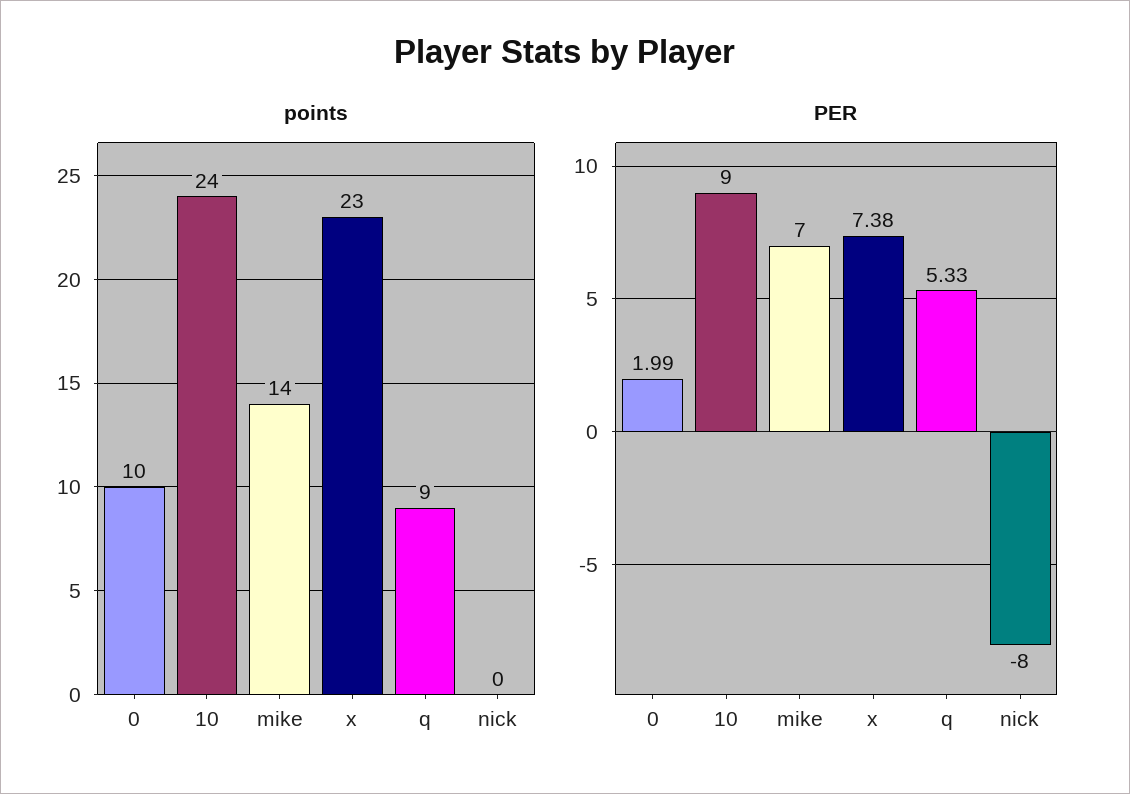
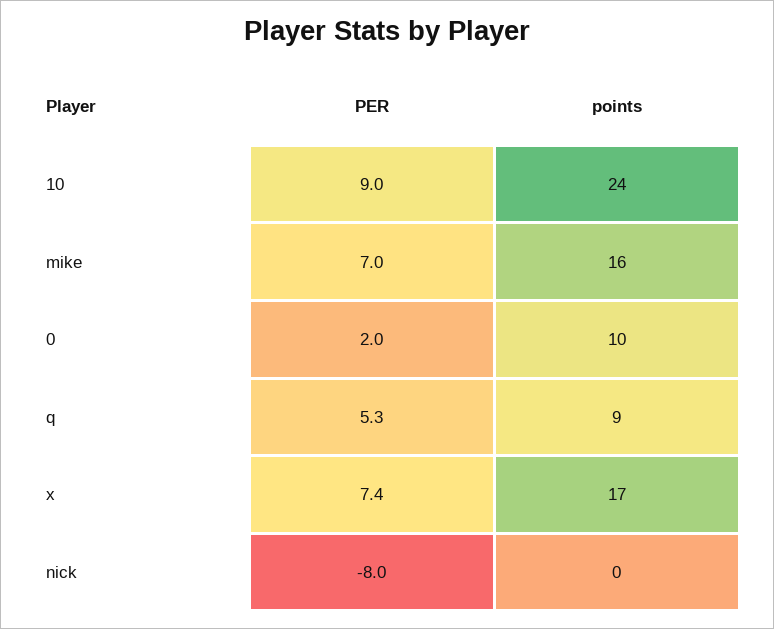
points, mike: 14 -> 16
points, x: 23 -> 17

